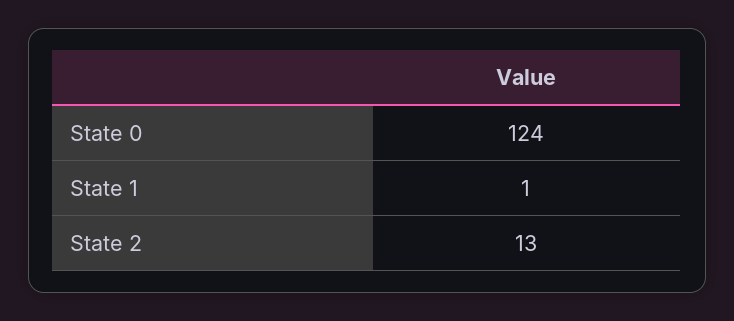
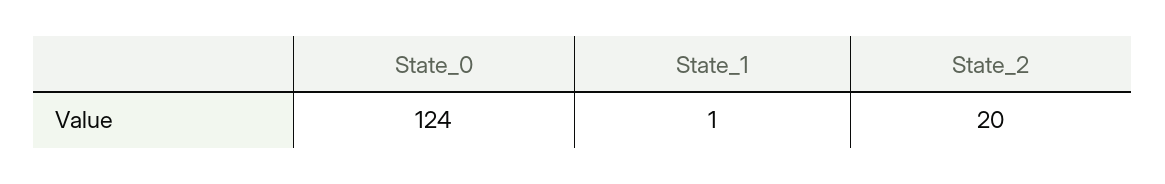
State 2: 13 -> 20

